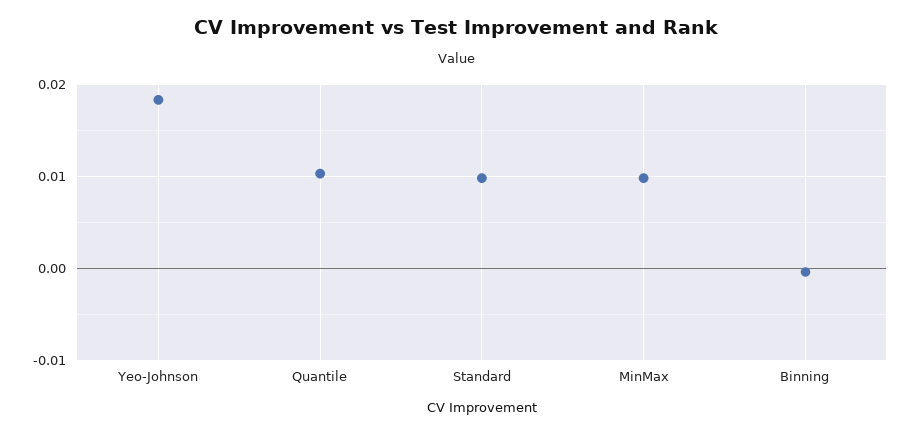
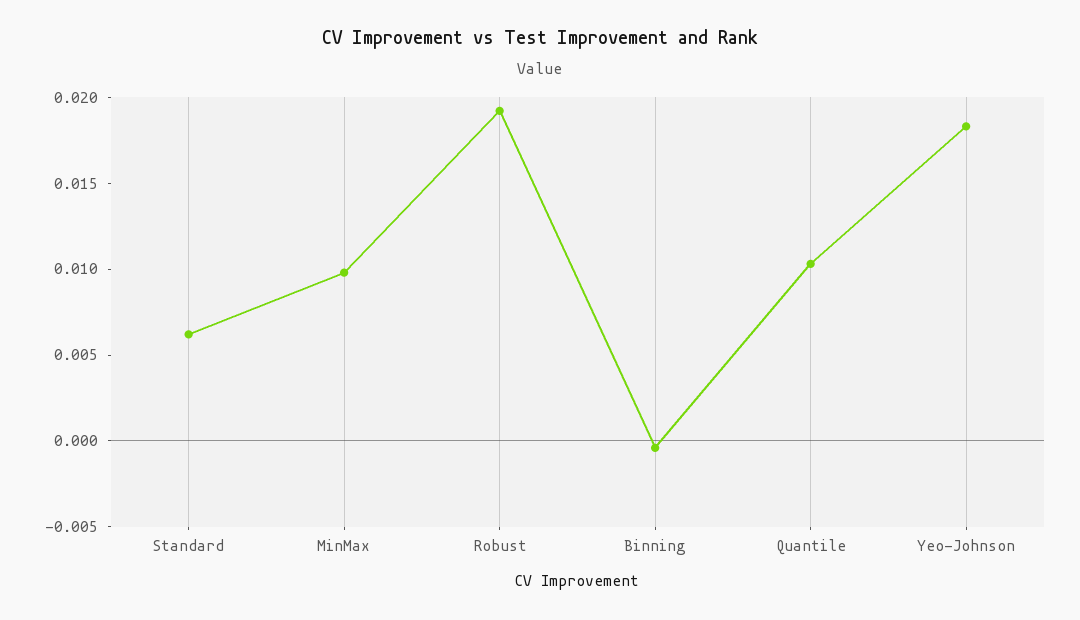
Standard: 0.01 -> 0.006
Robust: none -> 0.019

